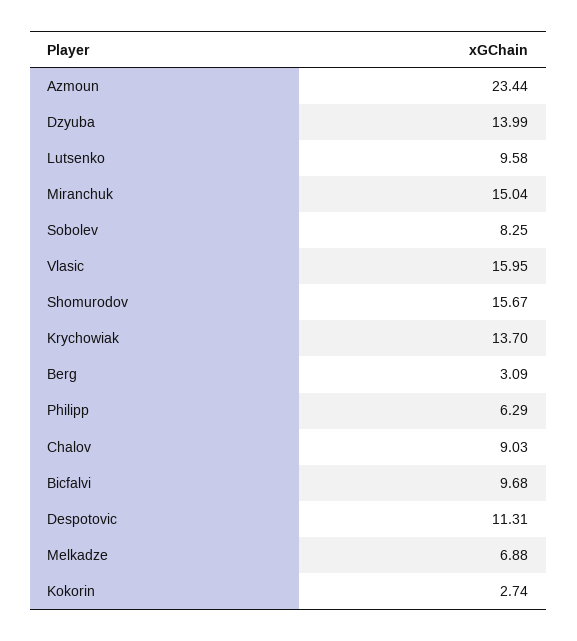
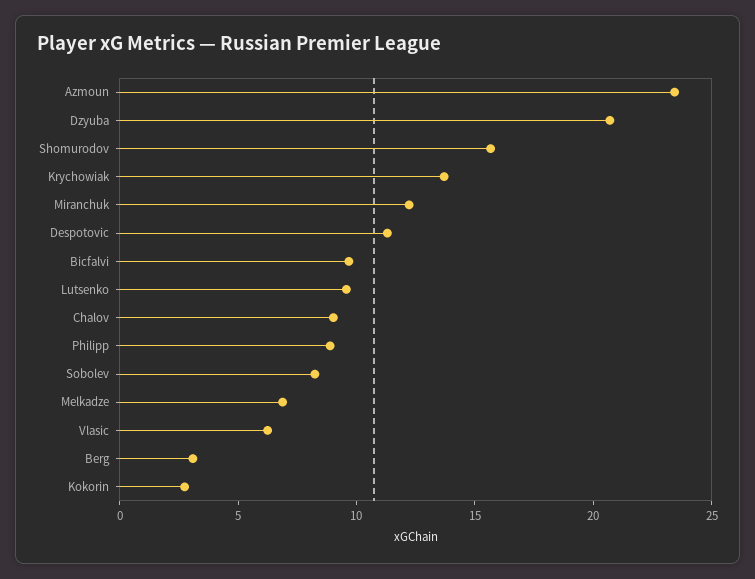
Dzyuba: 13.99 -> 21
Miranchuk: 15.04 -> 12
Vlasic: 15.95 -> 6
Philipp: 6.29 -> 9

